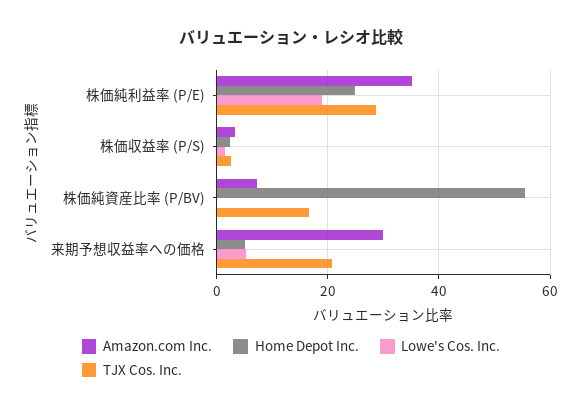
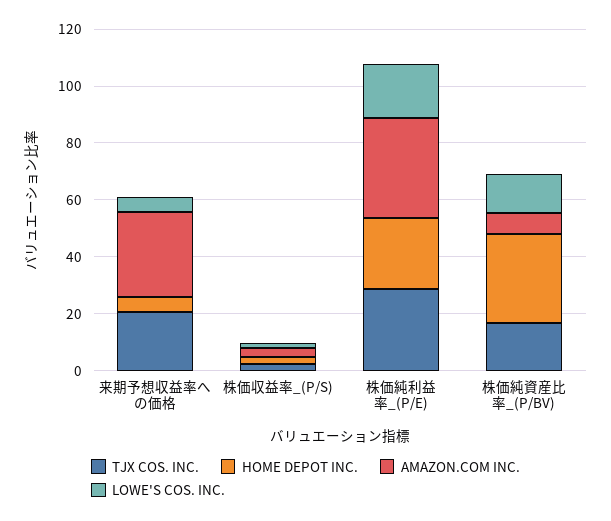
Home Depot Inc., 株価純資産比率 (P/BV): 56 -> 30
Lowe's Cos. Inc., 株価純資産比率 (P/BV): 0 -> 15

